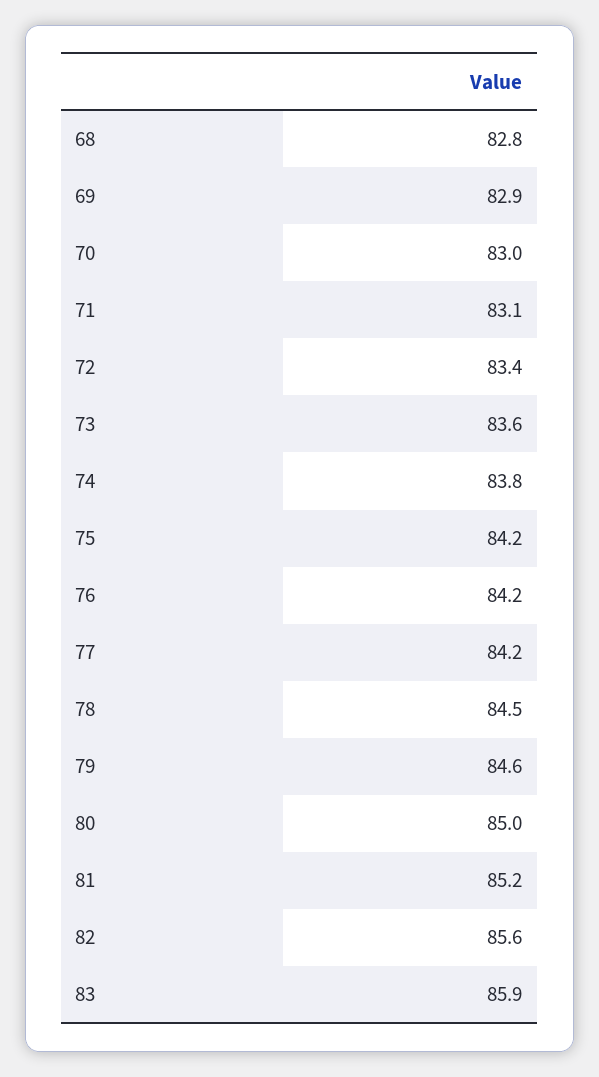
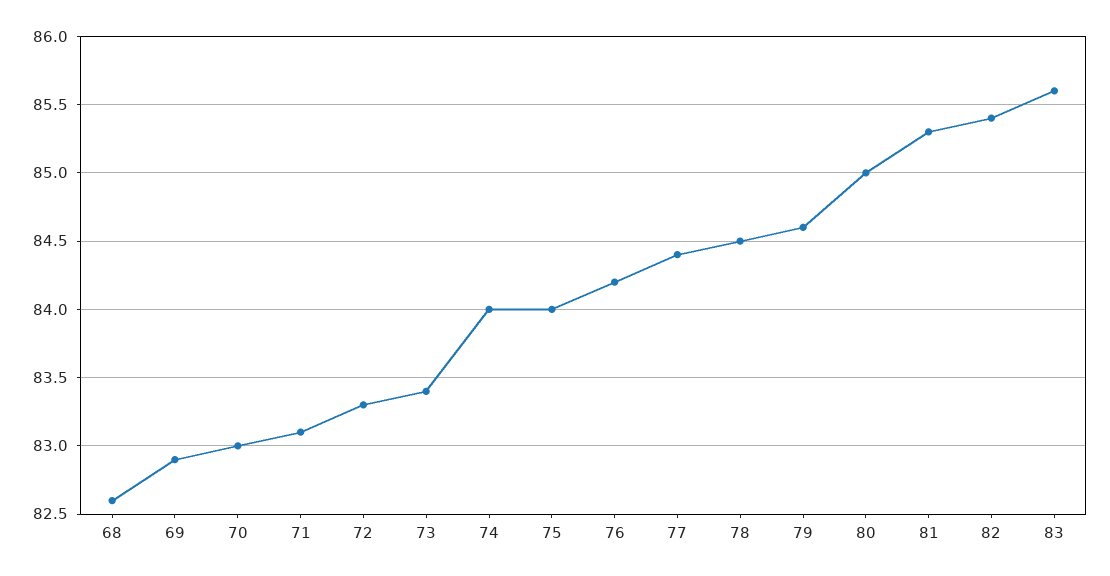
68: 82.8 -> 82.6
72: 83.4 -> 83.3
73: 83.6 -> 83.4
74: 83.8 -> 84
75: 84.2 -> 84
77: 84.2 -> 84.4
81: 85.2 -> 85.3
82: 85.6 -> 85.4
83: 85.9 -> 85.6

